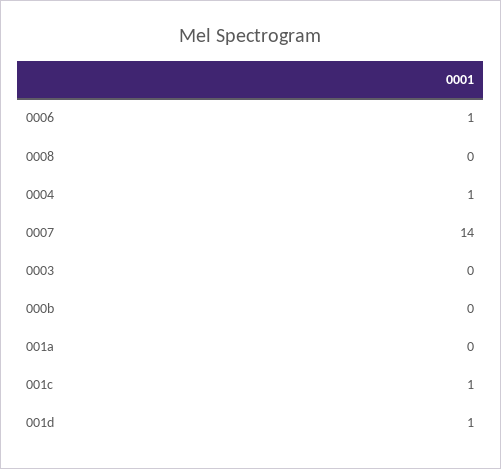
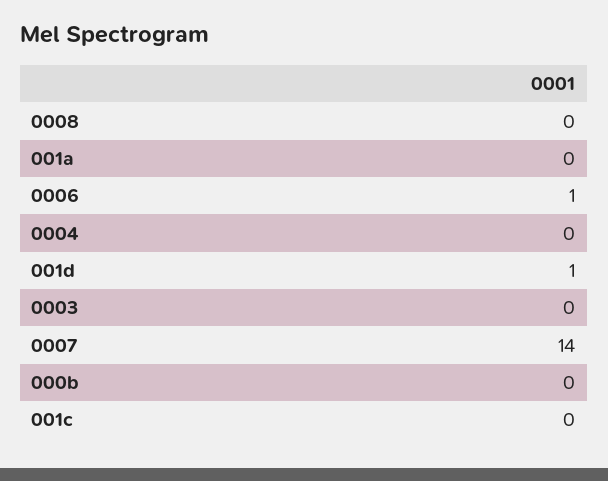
0004: 1 -> 0
001c: 1 -> 0

